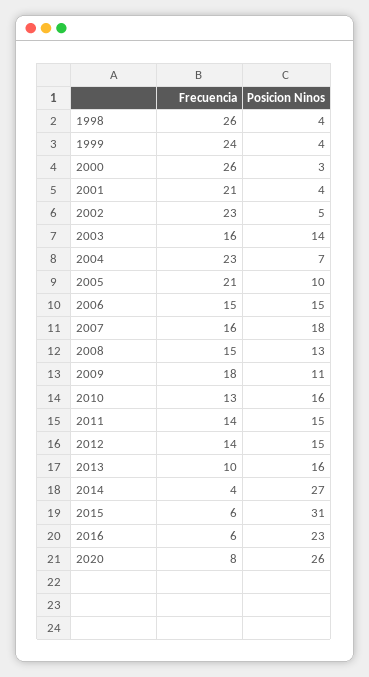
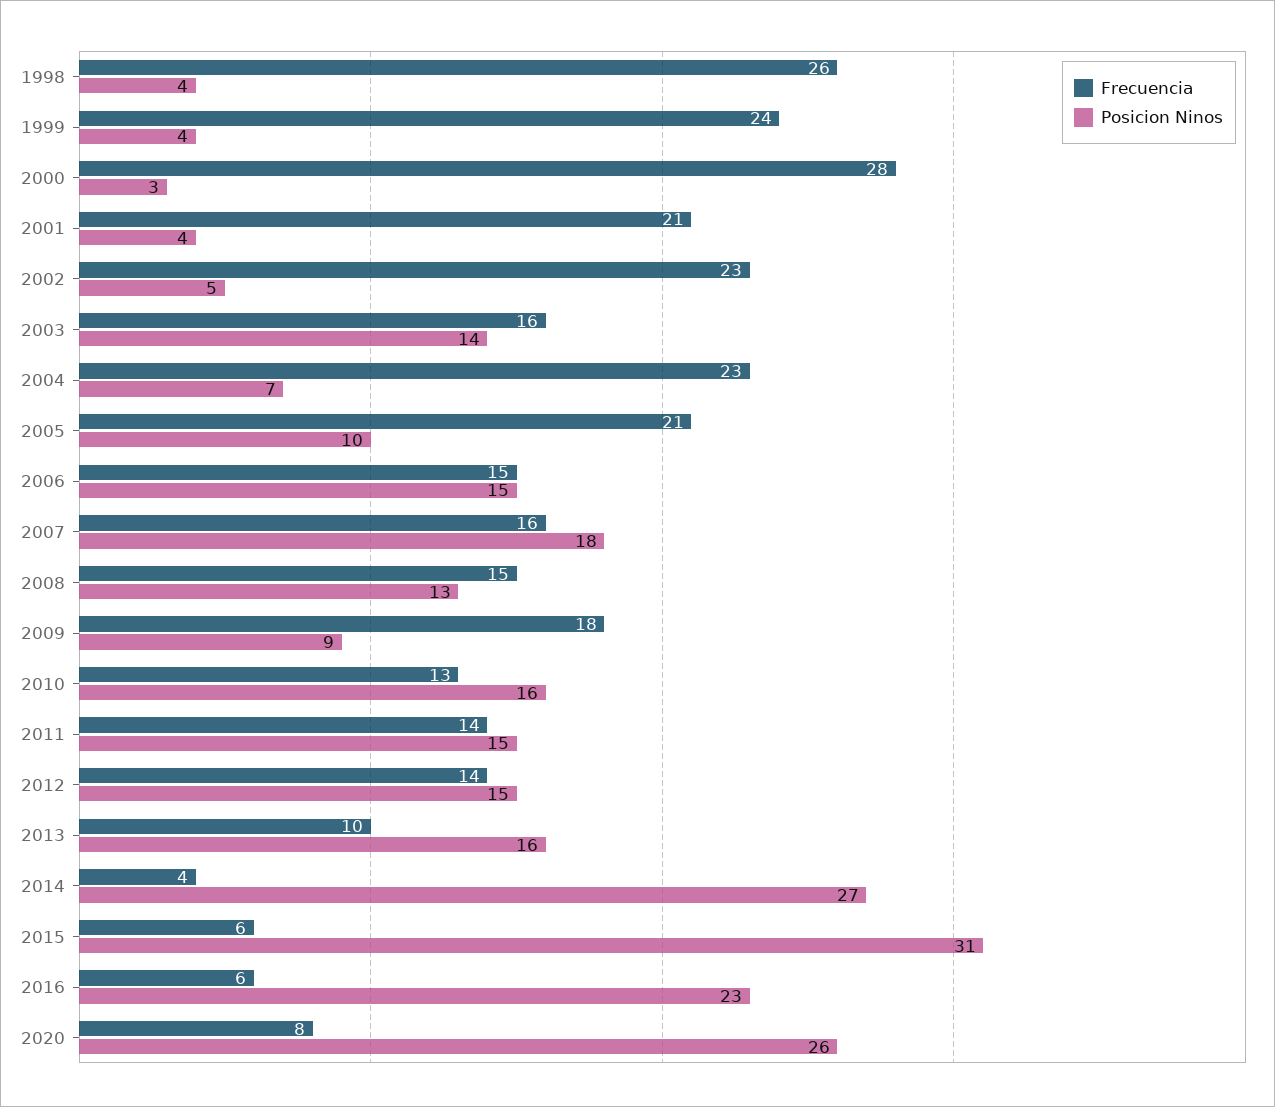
Frecuencia, 2000: 26 -> 28
Posicion Ninos, 2009: 11 -> 9

